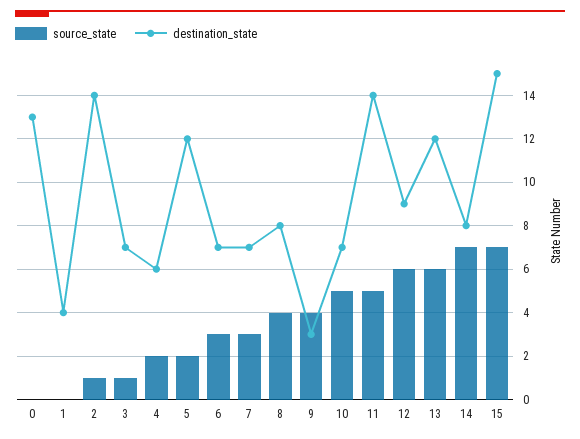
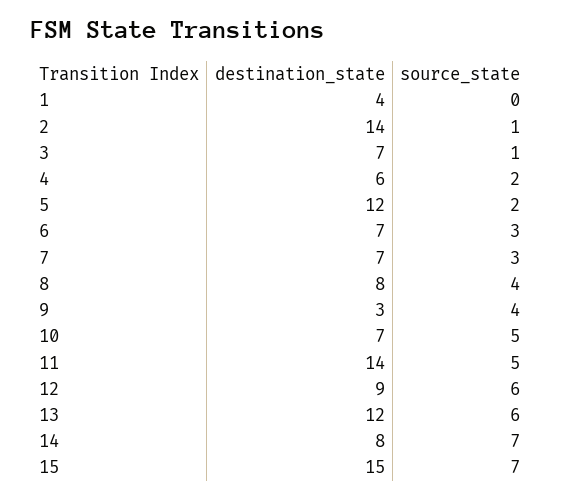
source_state, 0: 0 -> none
destination_state, 0: 13 -> none

